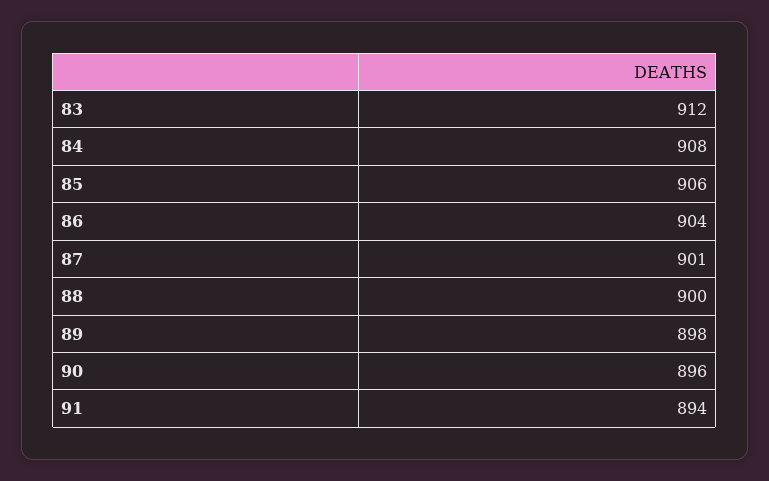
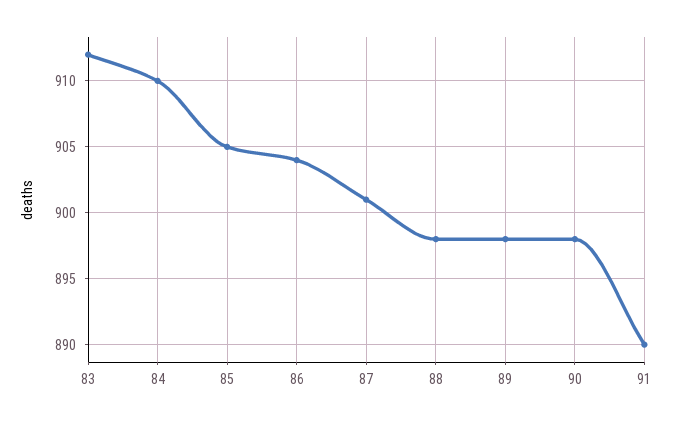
84: 908 -> 910
85: 906 -> 905
88: 900 -> 898
90: 896 -> 898
91: 894 -> 890

